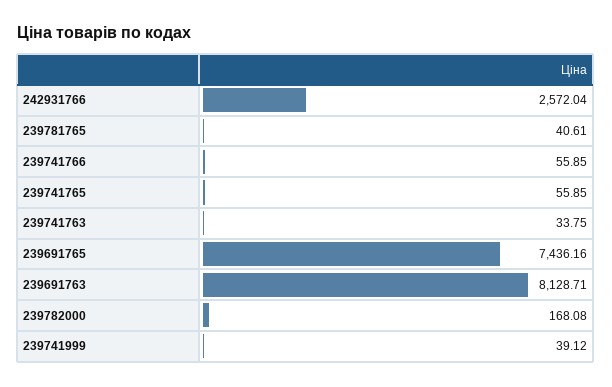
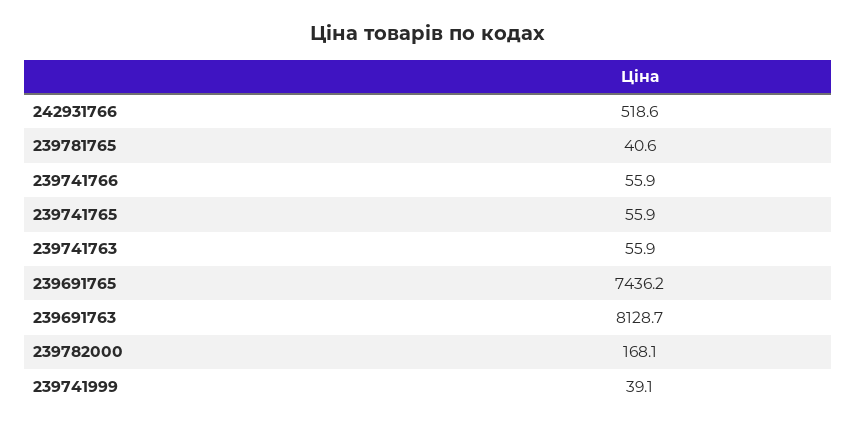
242931766: 2572.04 -> 518.6
239741763: 33.75 -> 55.9

